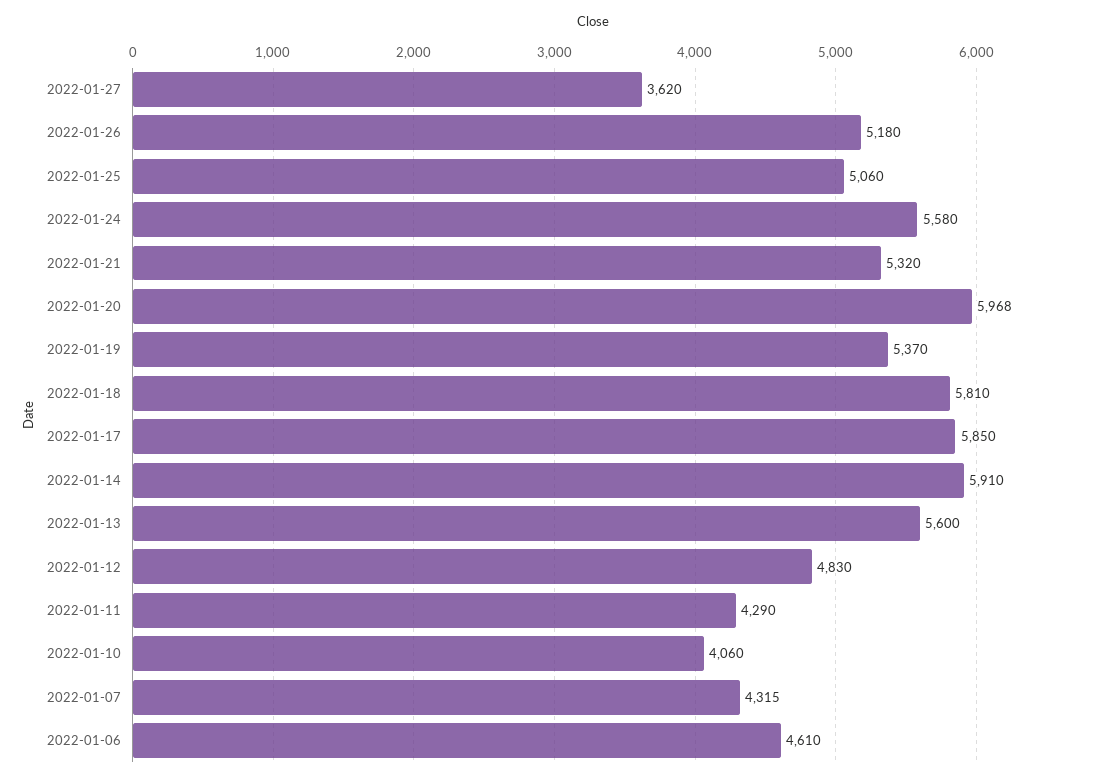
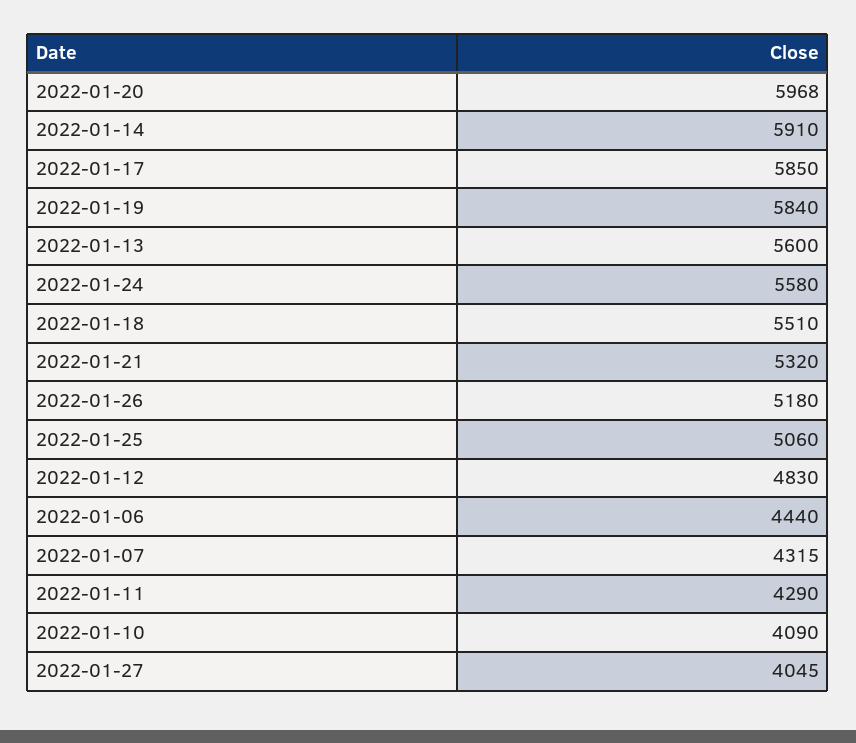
2022-01-27: 3620 -> 4045
2022-01-19: 5370 -> 5840
2022-01-18: 5810 -> 5510
2022-01-10: 4060 -> 4090
2022-01-06: 4610 -> 4440

